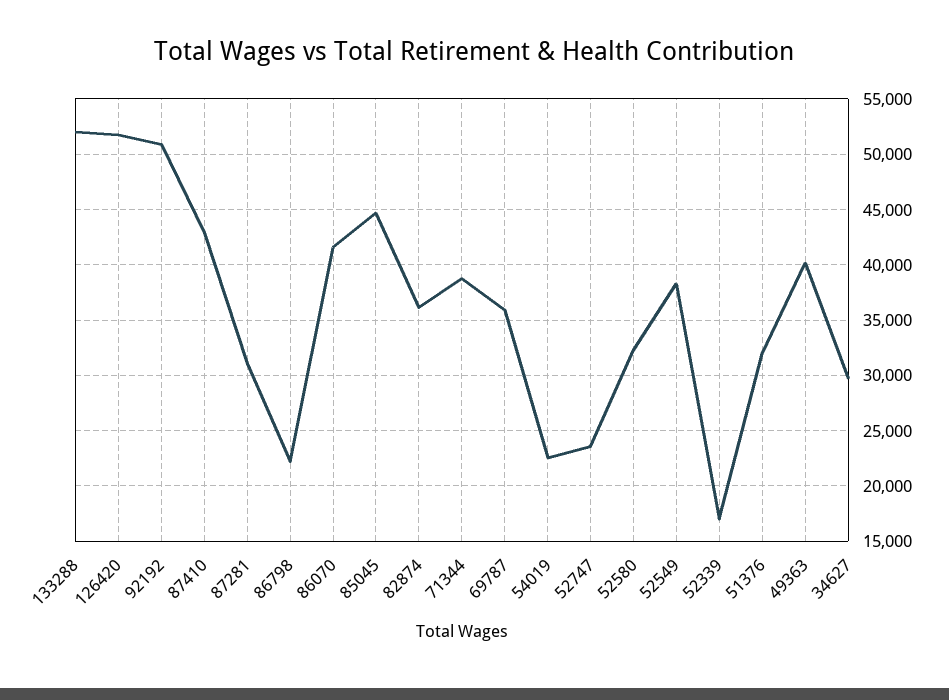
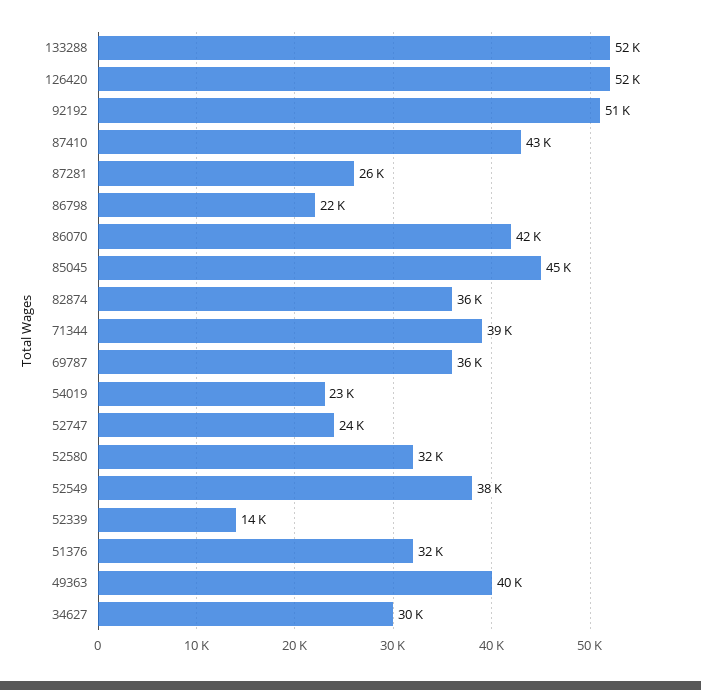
87281: 31000 -> 26000
52339: 17000 -> 14000

